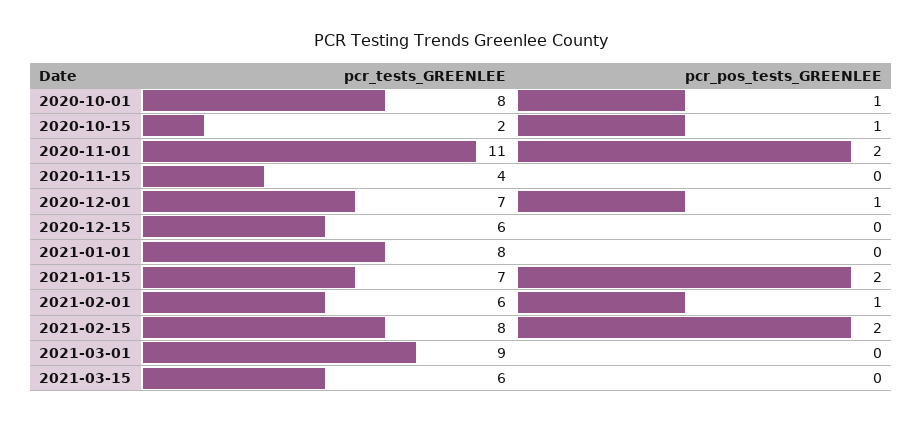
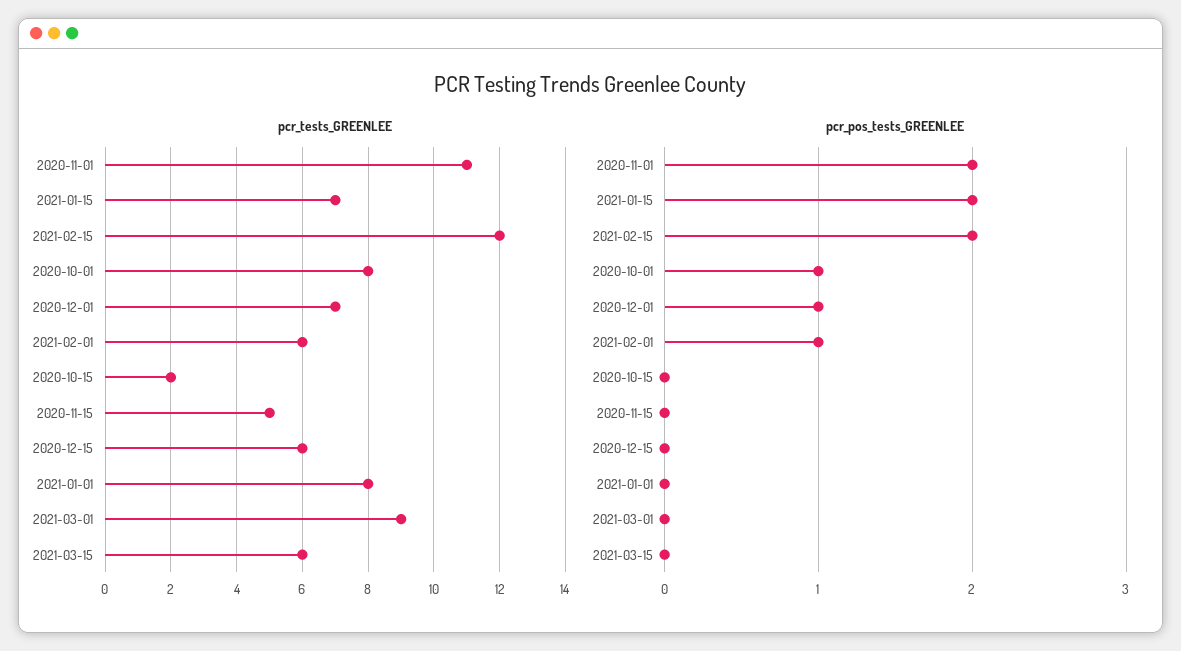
pcr_pos_tests_GREENLEE, 2020-10-15: 1 -> 0
pcr_tests_GREENLEE, 2020-11-15: 4 -> 5
pcr_tests_GREENLEE, 2021-02-15: 8 -> 12

